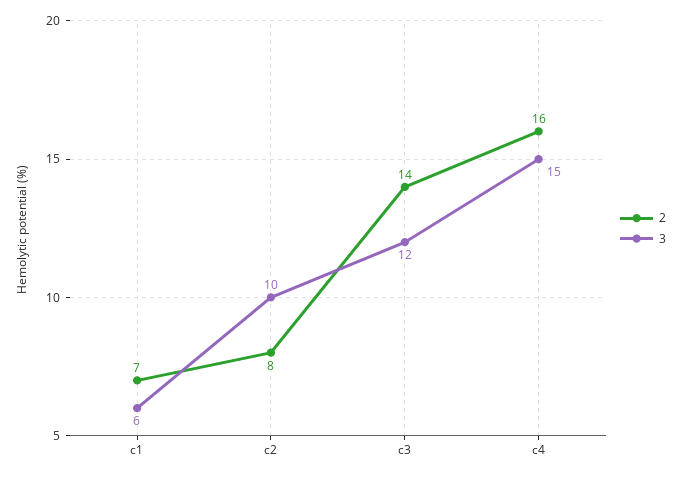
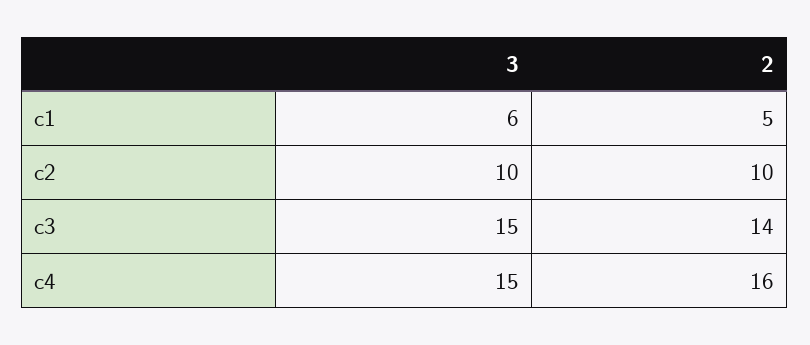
2, c1: 7 -> 5
2, c2: 8 -> 10
3, c3: 12 -> 15

